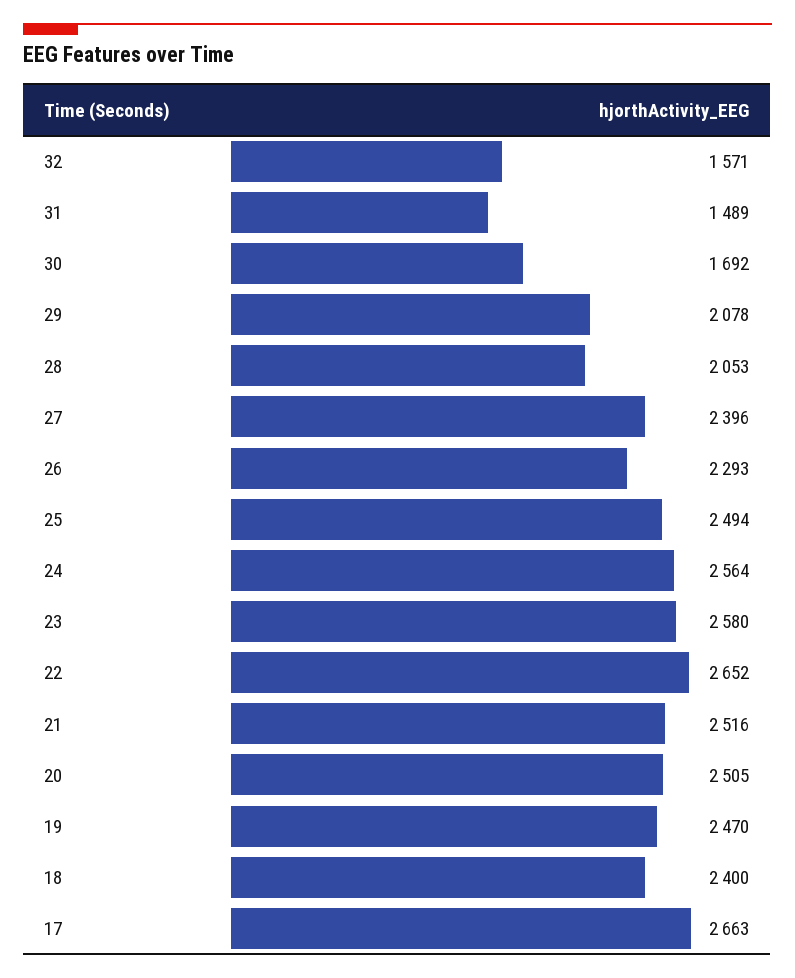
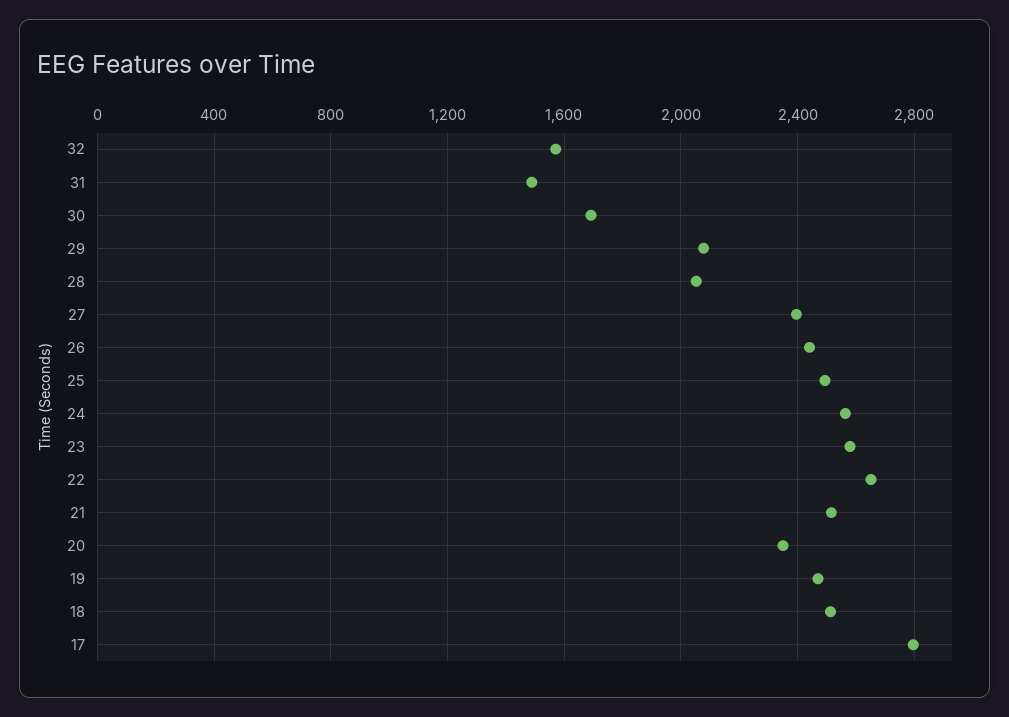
26: 2293 -> 2450
20: 2505 -> 2350
18: 2400 -> 2500
17: 2663 -> 2800

